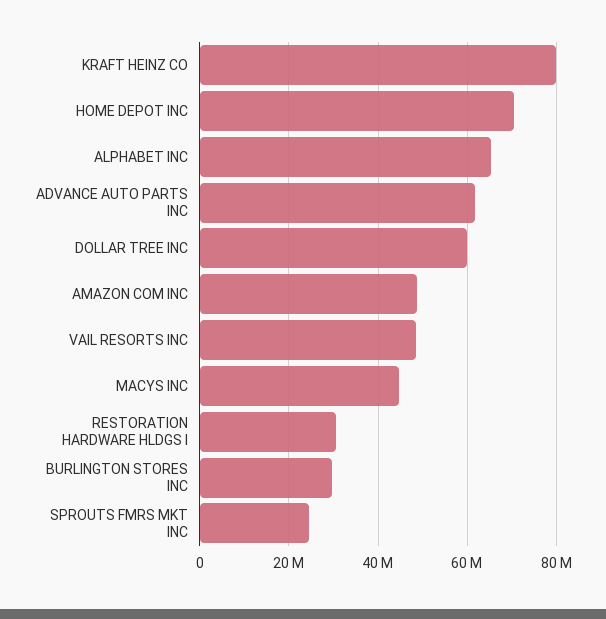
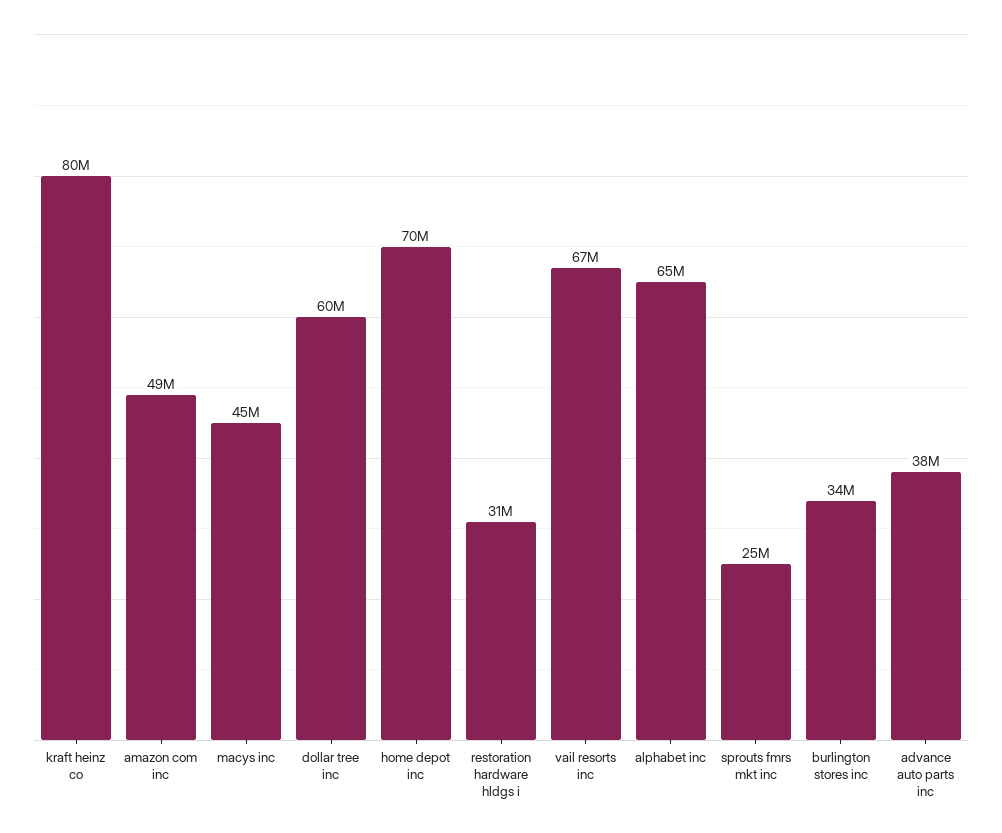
ADVANCE AUTO PARTS INC: 62000000 -> 38000000
VAIL RESORTS INC: 48000000 -> 67000000
BURLINGTON STORES INC: 30000000 -> 34000000

